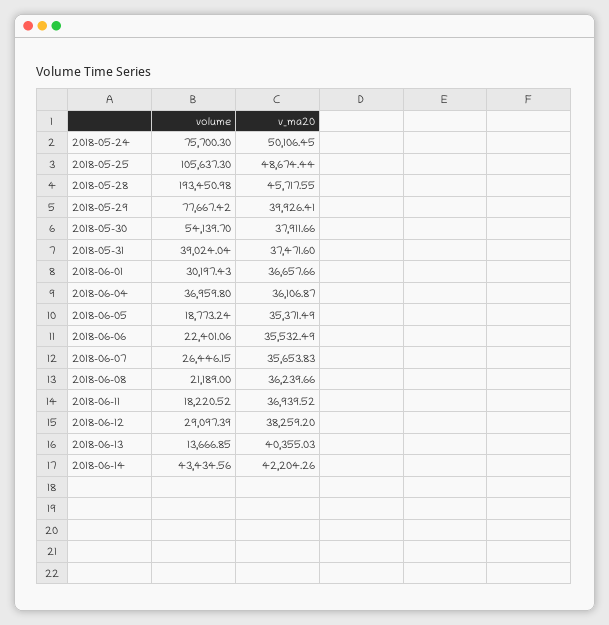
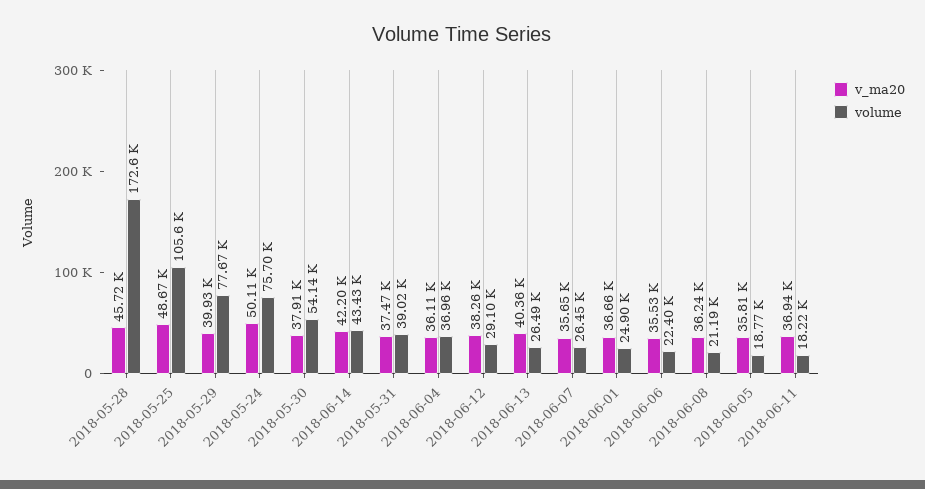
volume, 2018-05-28: 193450.98 -> 172600
volume, 2018-06-01: 30197.43 -> 24900
v_ma20, 2018-06-05: 35371.49 -> 35810
volume, 2018-06-13: 13666.85 -> 26490

